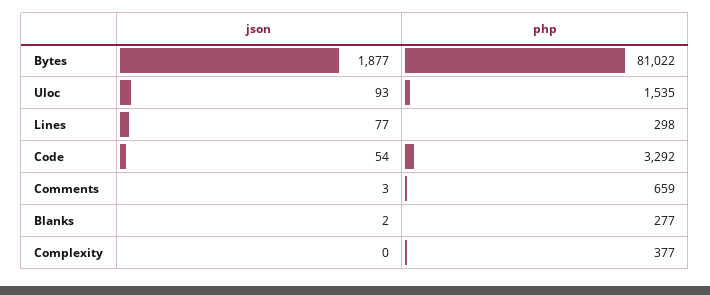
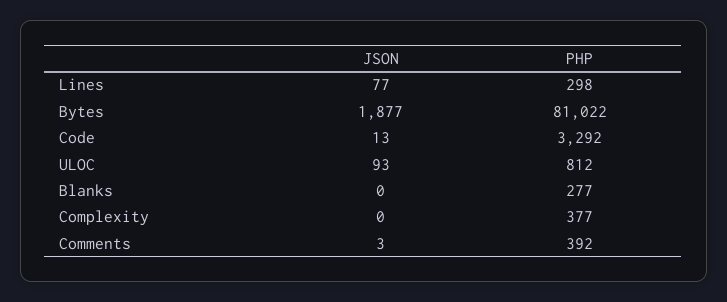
php, Uloc: 1535 -> 812
json, Code: 54 -> 13
php, Comments: 659 -> 392
json, Blanks: 2 -> 0

